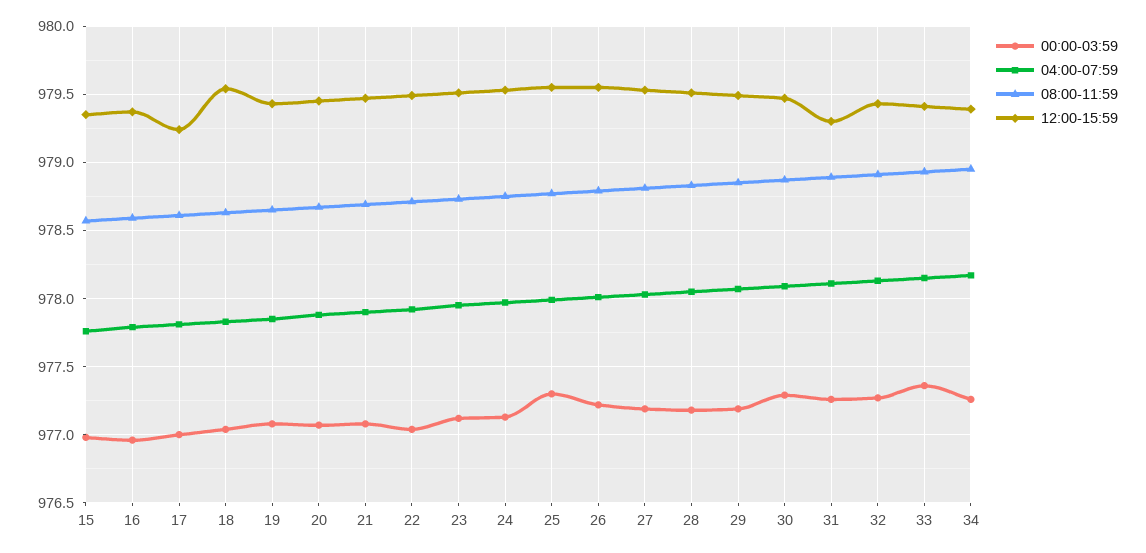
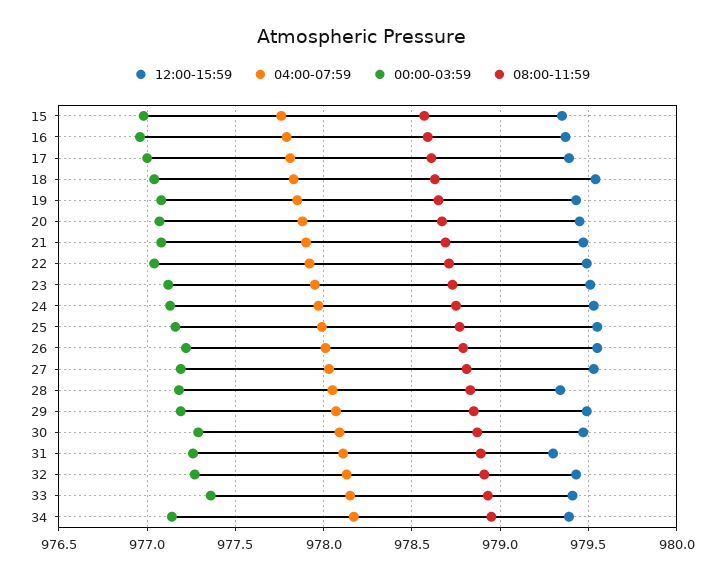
12:00-15:59, 17: 979.25 -> 979.4
00:00-03:59, 25: 977.3 -> 977.15
12:00-15:59, 28: 979.5 -> 979.35
00:00-03:59, 34: 977.25 -> 977.15

